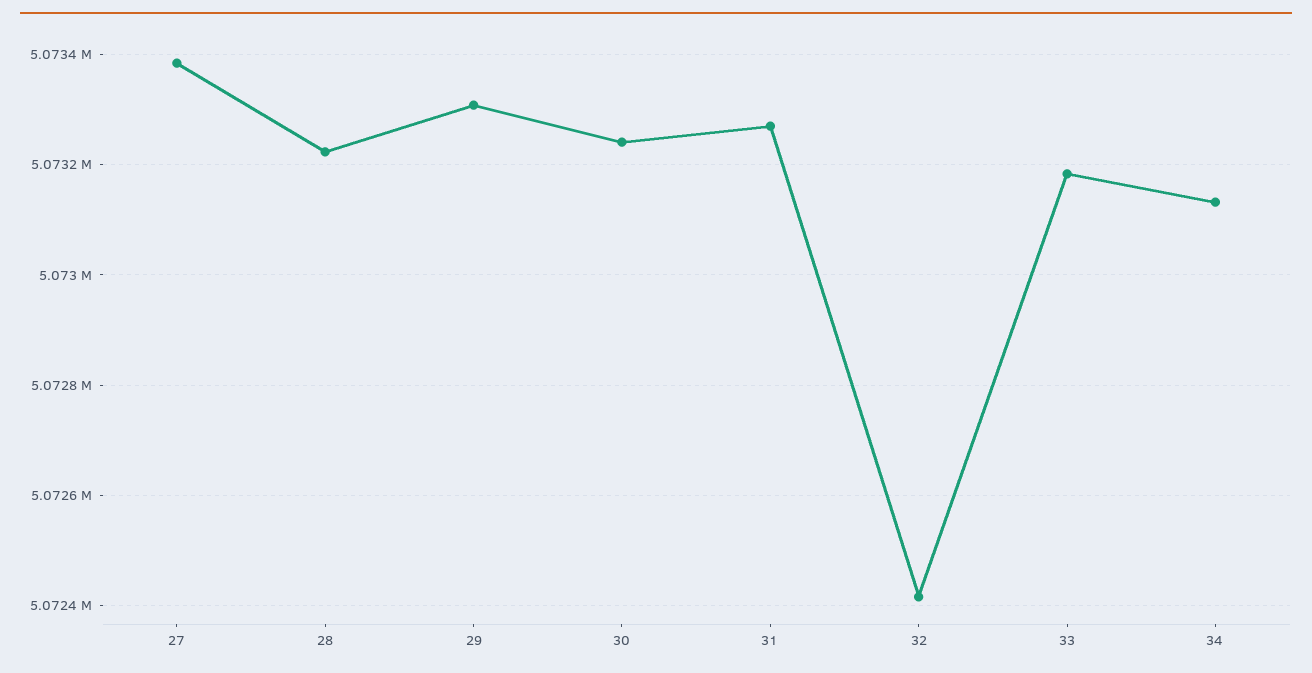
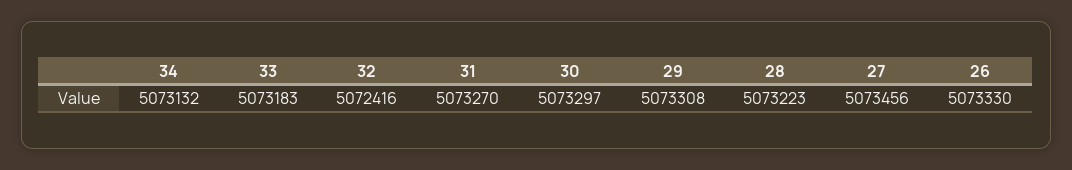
27: 5073380 -> 5073456
30: 5073240 -> 5073297
26: none -> 5073330

